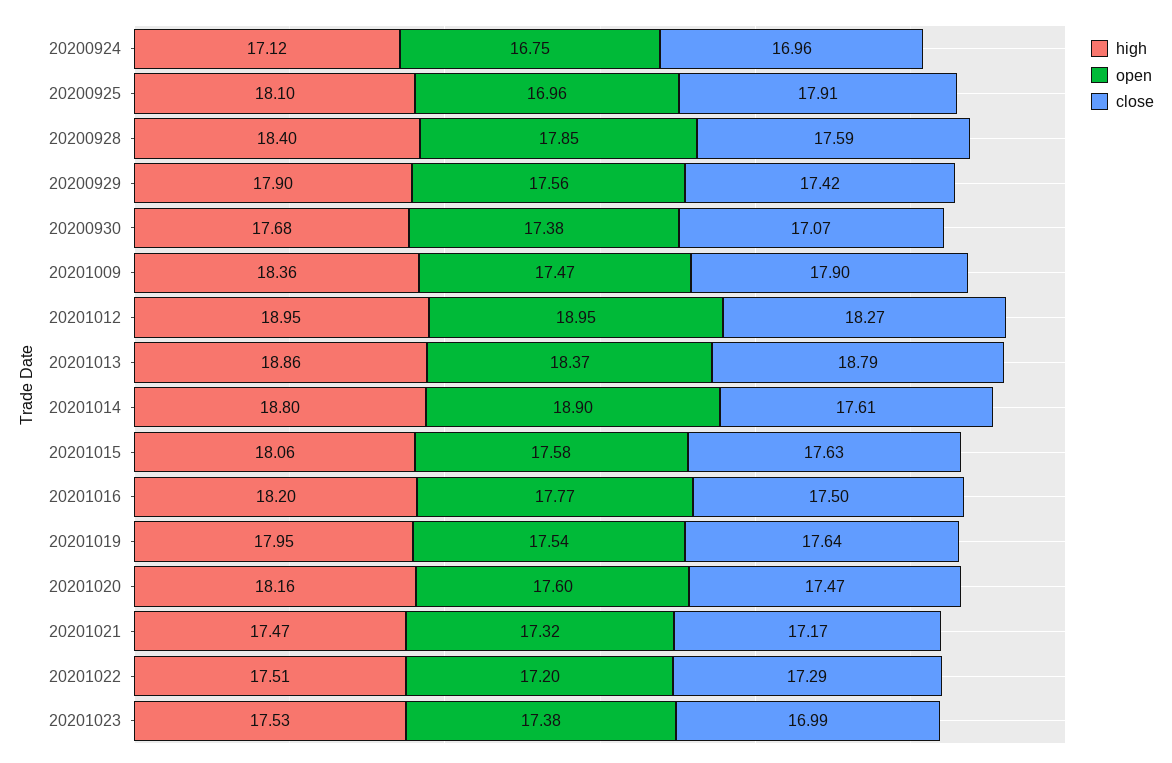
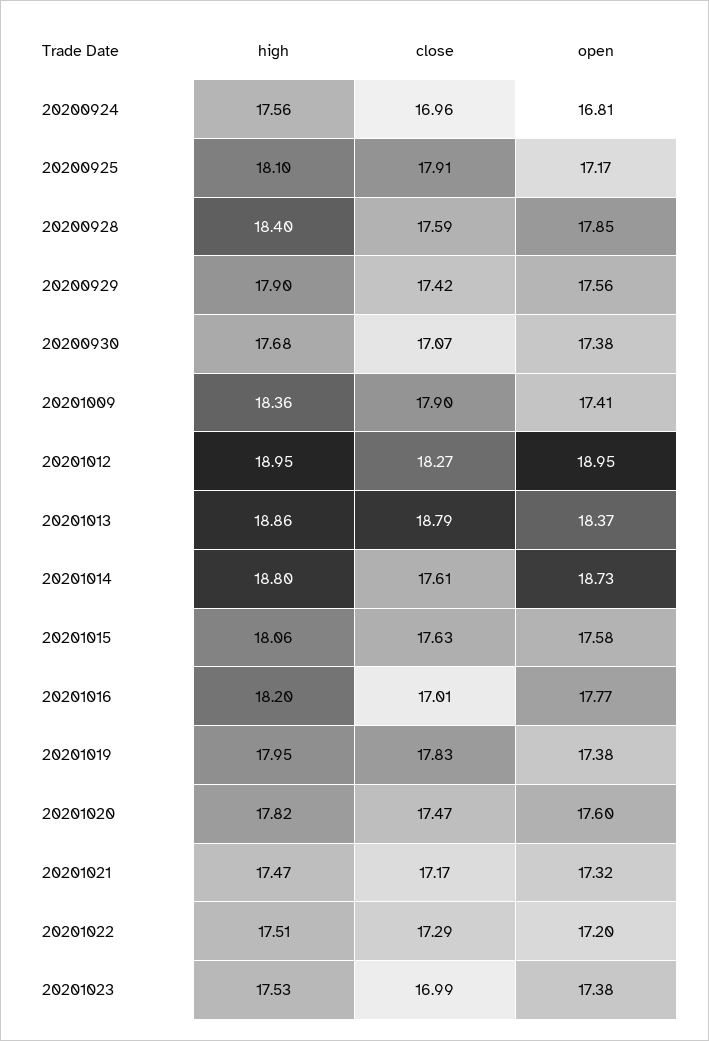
high, 20200924: 17.12 -> 17.56
open, 20200924: 16.75 -> 16.81
open, 20200925: 16.96 -> 17.17
open, 20201009: 17.47 -> 17.41
open, 20201014: 18.9 -> 18.73
close, 20201016: 17.5 -> 17.01
open, 20201019: 17.54 -> 17.38
close, 20201019: 17.64 -> 17.83
high, 20201020: 18.16 -> 17.82

